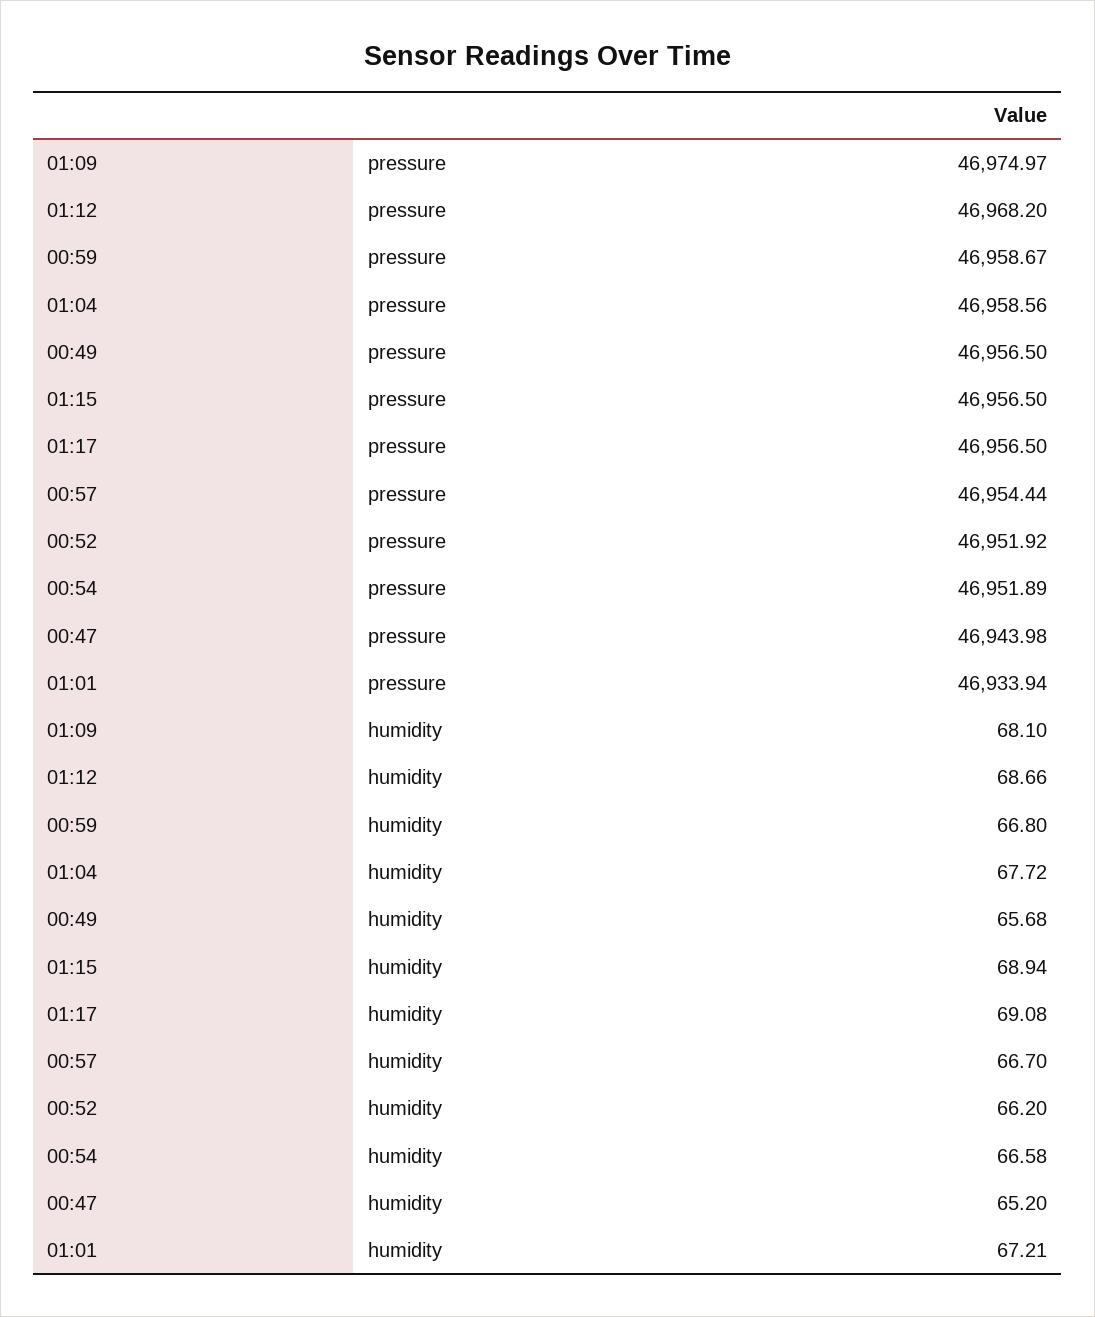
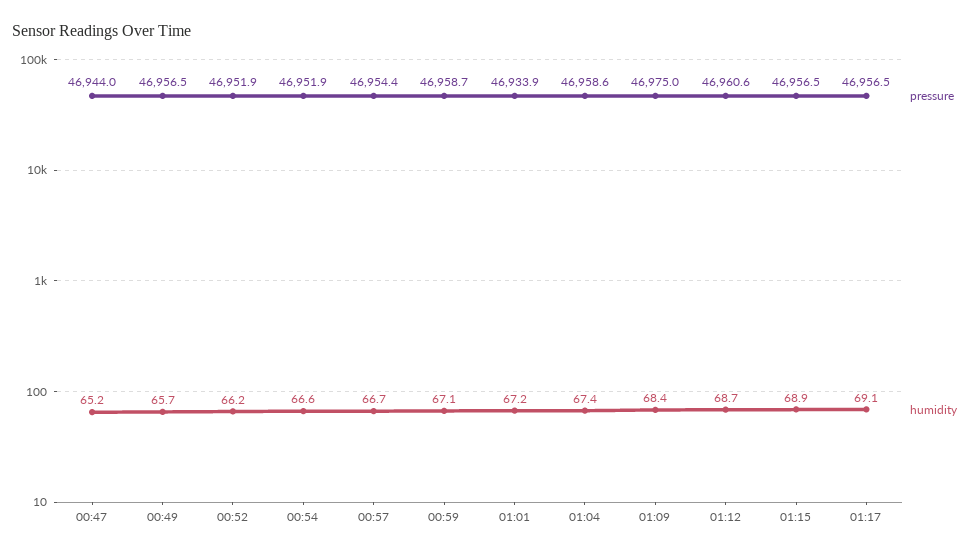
pressure, 01:12: 46968.2 -> 46960.6
humidity, 01:09: 68.1 -> 68.4
humidity, 00:59: 66.8 -> 67.1
humidity, 01:04: 67.72 -> 67.4

